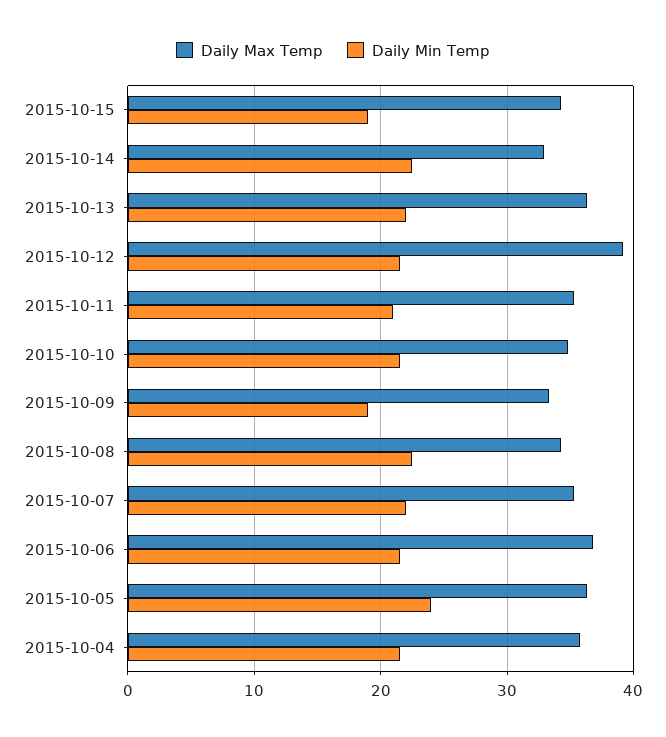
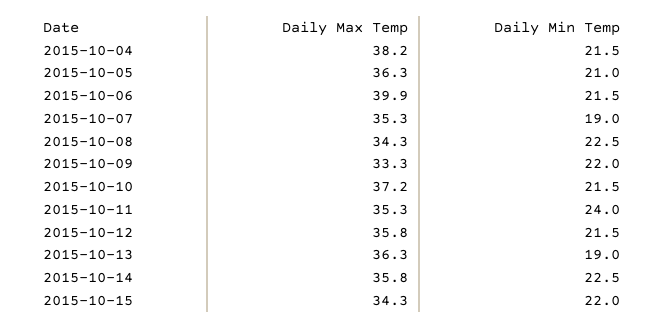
Daily Min Temp, 2015-10-15: 19 -> 22
Daily Max Temp, 2015-10-14: 33 -> 35.8
Daily Min Temp, 2015-10-13: 22 -> 19
Daily Max Temp, 2015-10-12: 39 -> 35.8
Daily Min Temp, 2015-10-11: 21 -> 24
Daily Max Temp, 2015-10-10: 35 -> 37.2
Daily Min Temp, 2015-10-09: 19 -> 22
Daily Min Temp, 2015-10-07: 22 -> 19
Daily Max Temp, 2015-10-06: 37 -> 39.9
Daily Min Temp, 2015-10-05: 24 -> 21
Daily Max Temp, 2015-10-04: 36 -> 38.2

